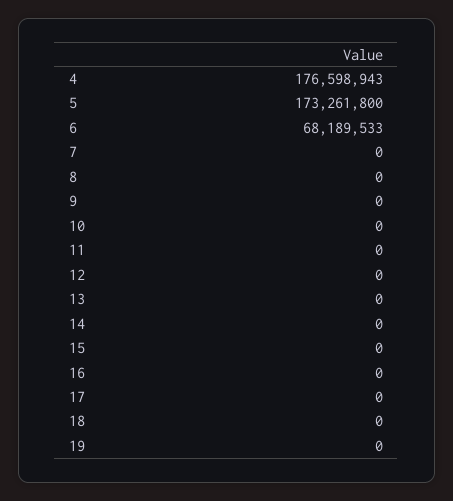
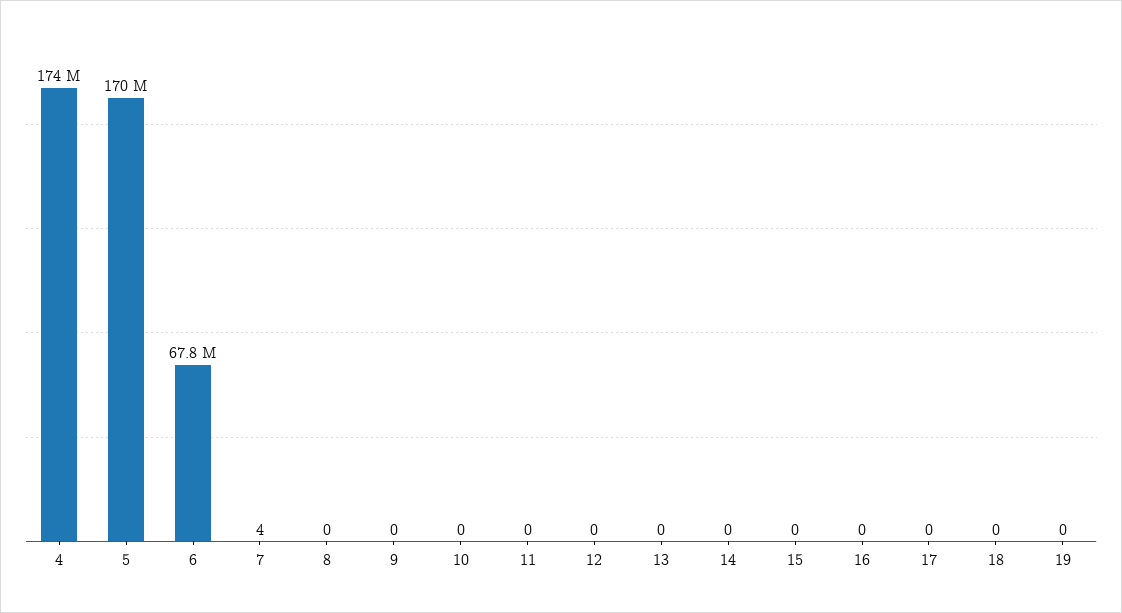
4: 176598943 -> 174000000
5: 173261800 -> 170000000
6: 68189533 -> 67800000
7: 0 -> 4

